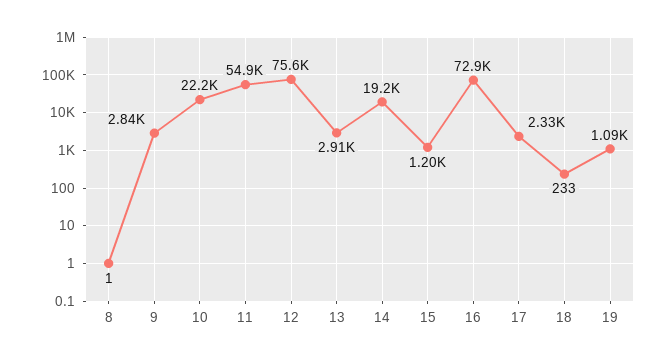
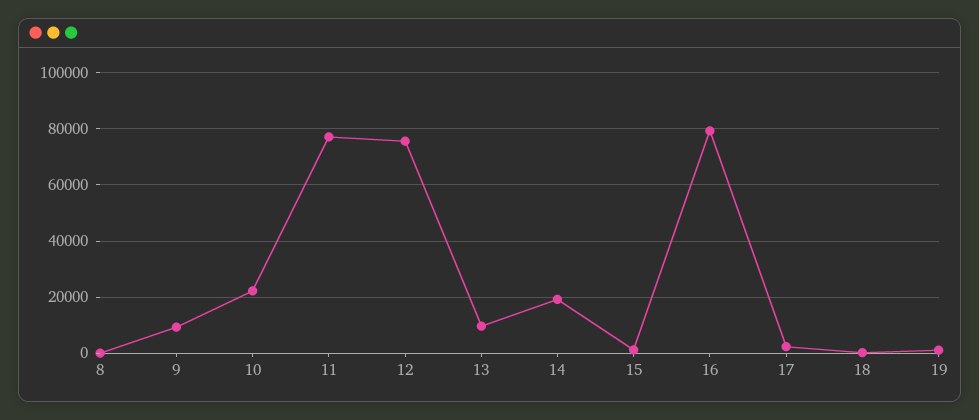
9: 2840 -> 10000
11: 54900 -> 77500
13: 2910 -> 10000
16: 72900 -> 80000

